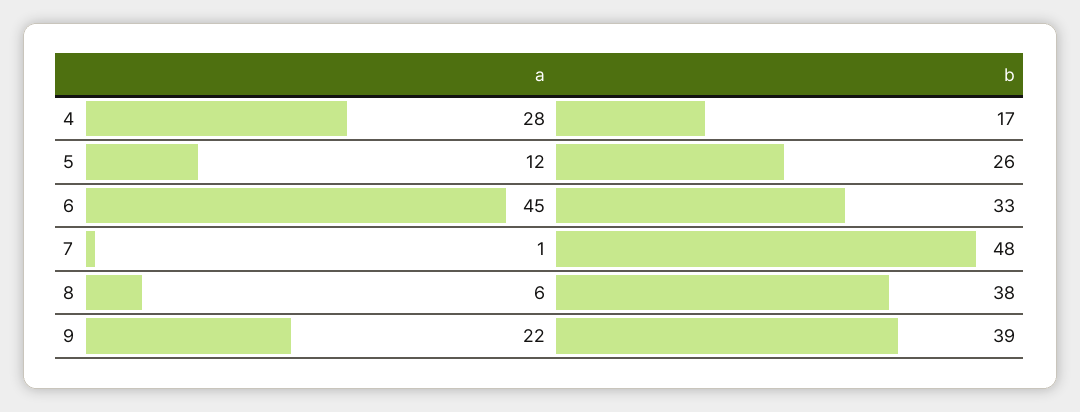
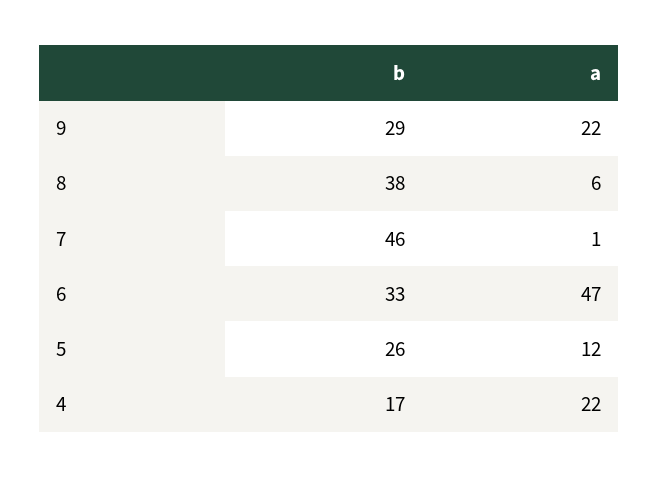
a, 4: 28 -> 22
a, 6: 45 -> 47
b, 7: 48 -> 46
b, 9: 39 -> 29

